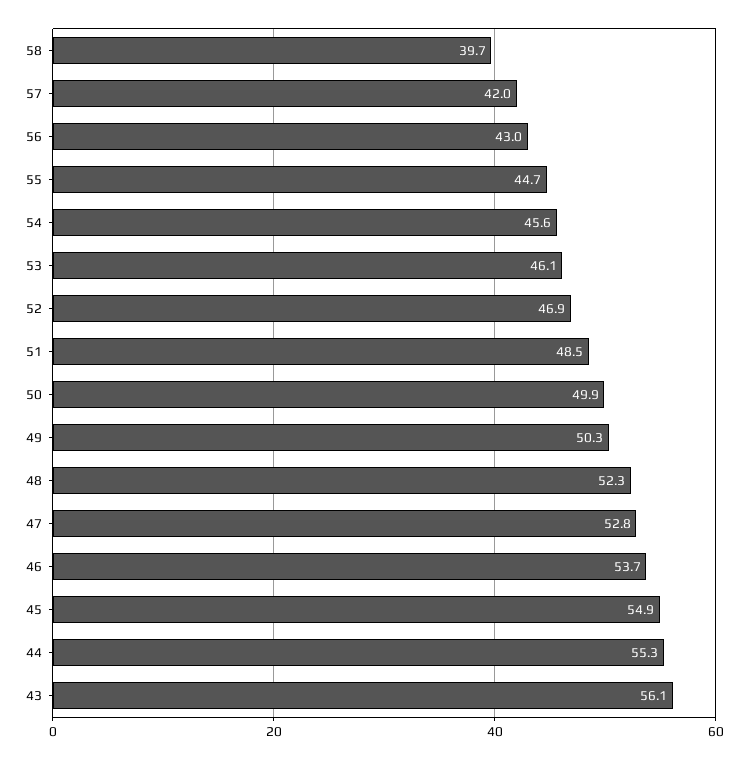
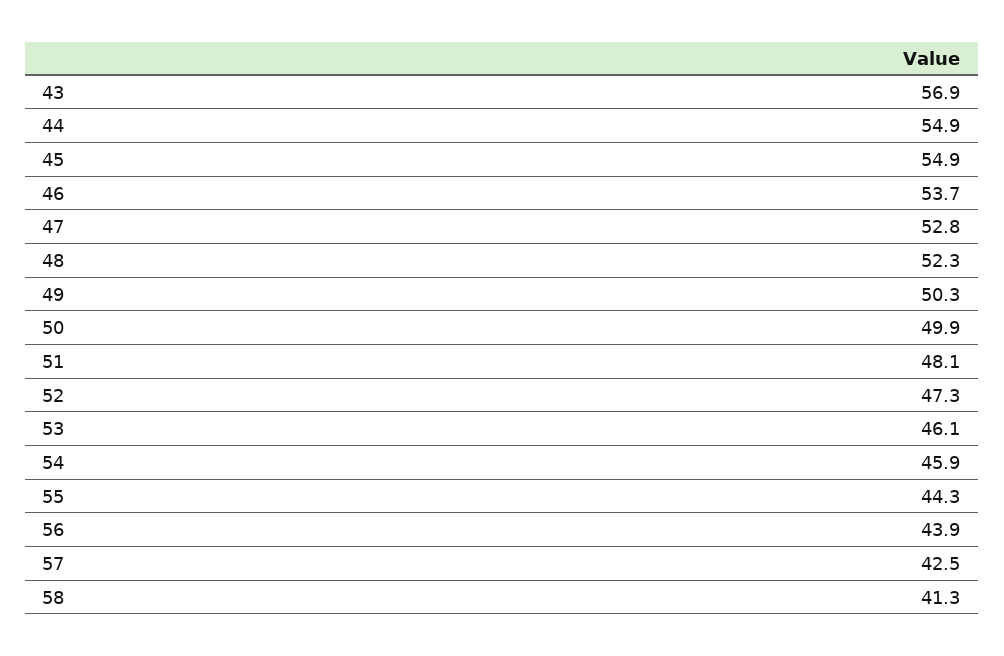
58: 39.7 -> 41.3
57: 42 -> 42.5
56: 43 -> 43.9
55: 44.7 -> 44.3
54: 45.6 -> 45.9
52: 46.9 -> 47.3
51: 48.5 -> 48.1
44: 55.3 -> 54.9
43: 56.1 -> 56.9

